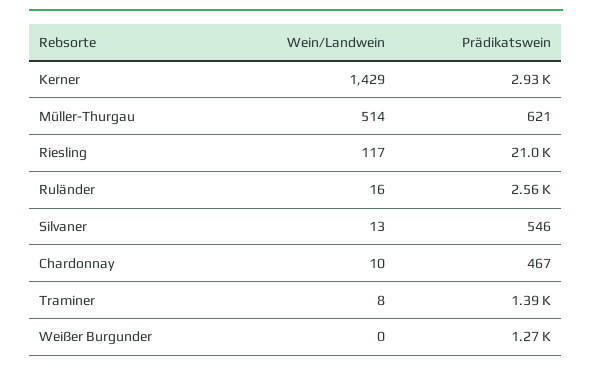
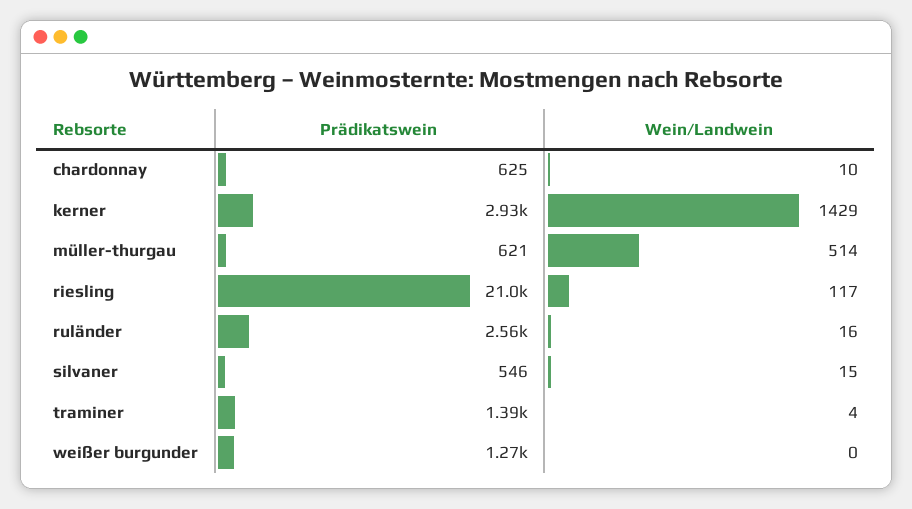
Wein/Landwein, Silvaner: 13 -> 15
Prädikatswein, Chardonnay: 467 -> 625
Wein/Landwein, Traminer: 8 -> 4

